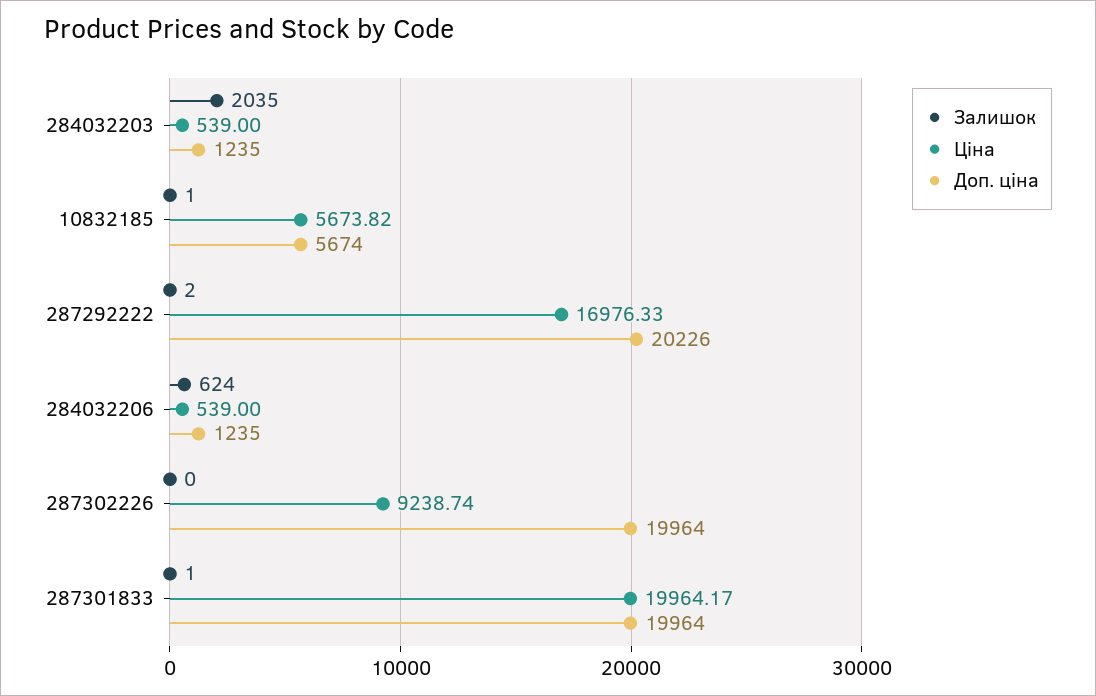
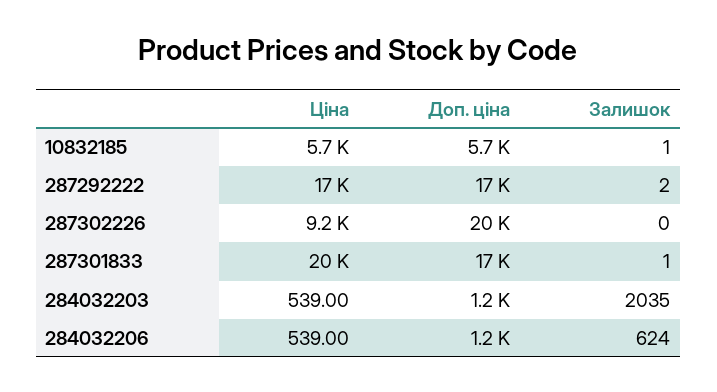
Доп. ціна, 287292222: 20226 -> 17000
Доп. ціна, 287301833: 19964 -> 17000

